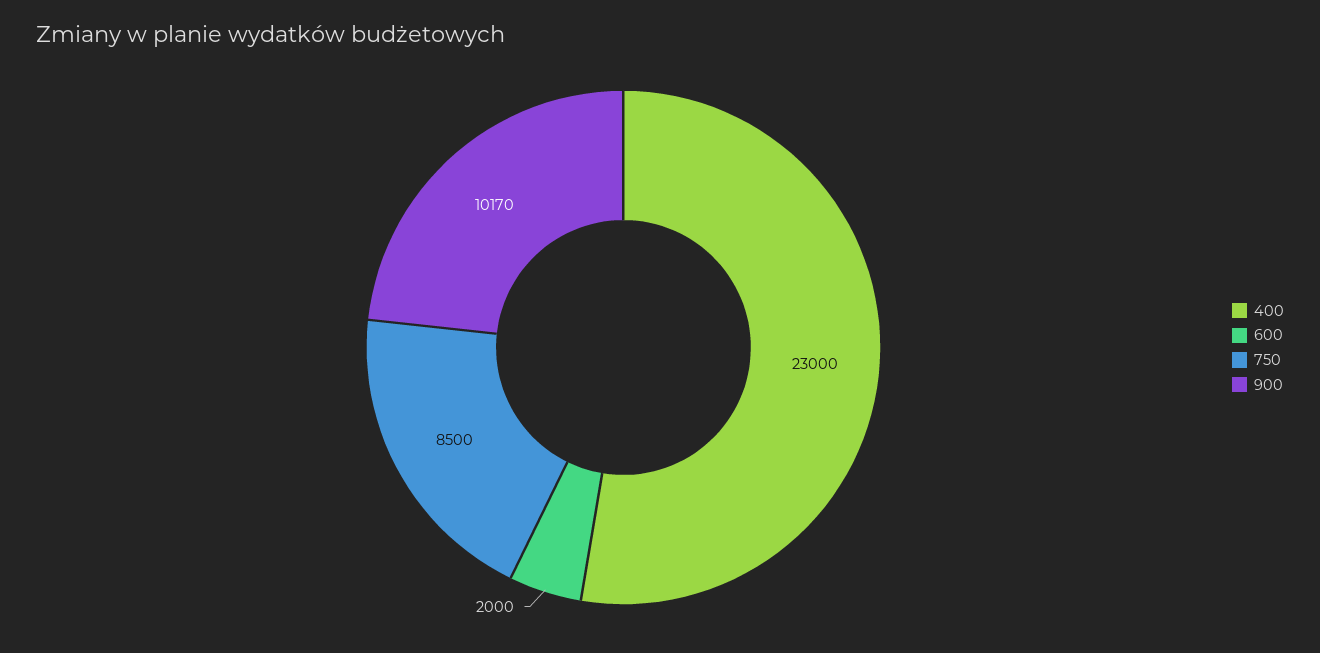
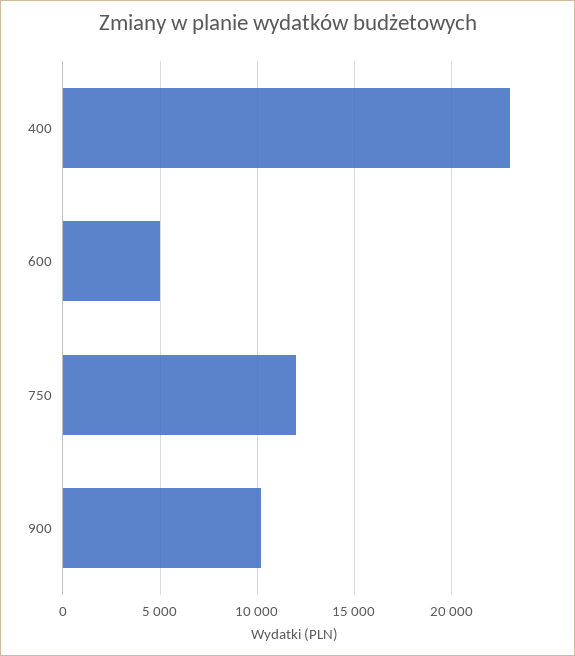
600: 2000 -> 5000
750: 8500 -> 12000

